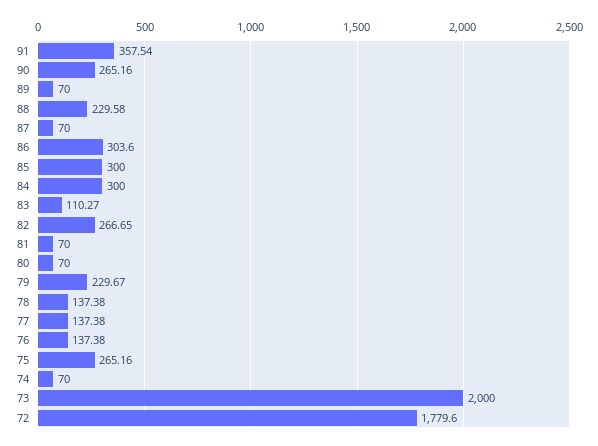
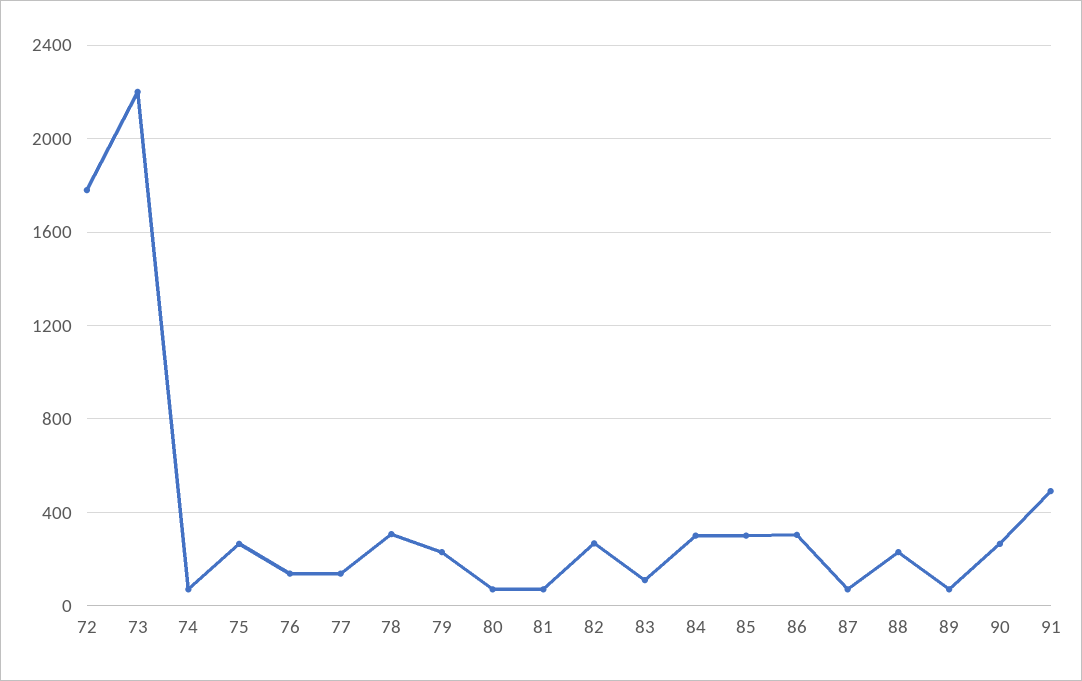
91: 357.54 -> 500
78: 137.38 -> 300
73: 2000 -> 2200

